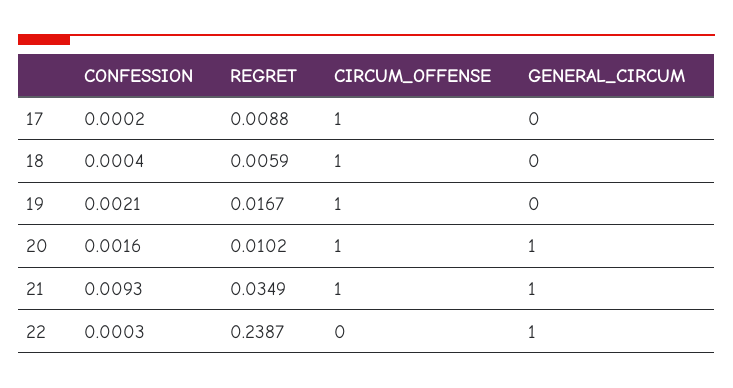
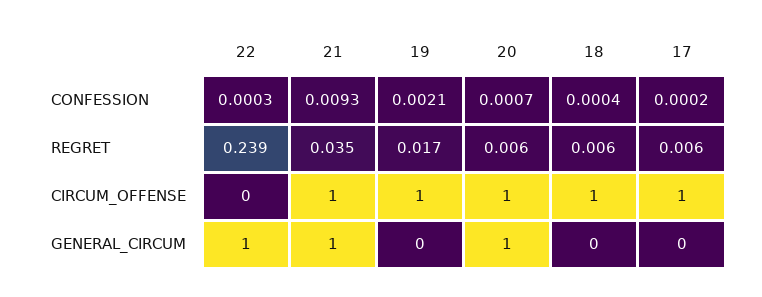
REGRET, 17: 0.0088 -> 0.006
CONFESSION, 20: 0.0016 -> 0.0007
REGRET, 20: 0.0102 -> 0.006

